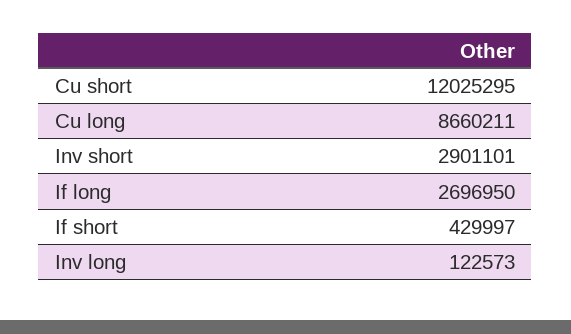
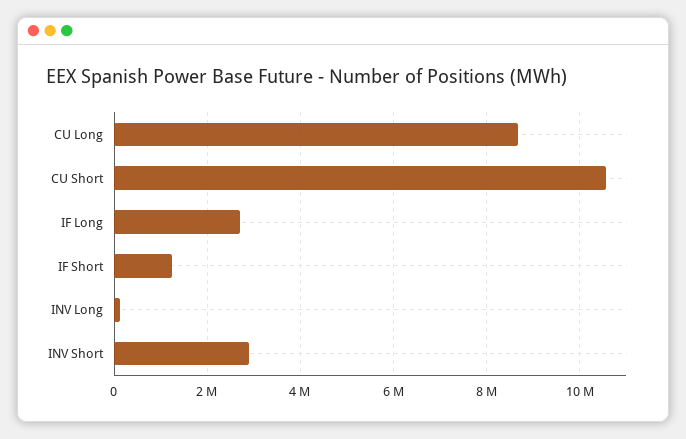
Cu short: 12025295 -> 10600000
If short: 429997 -> 1200000

